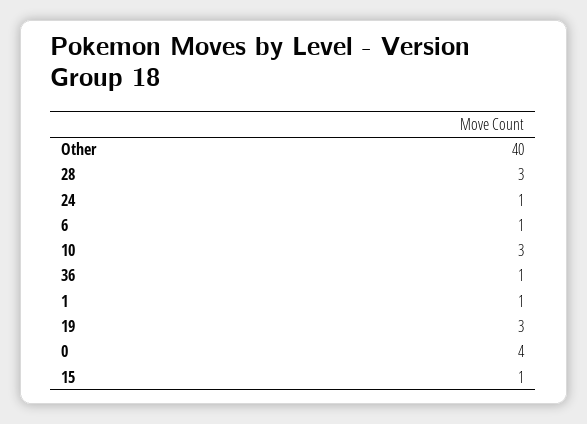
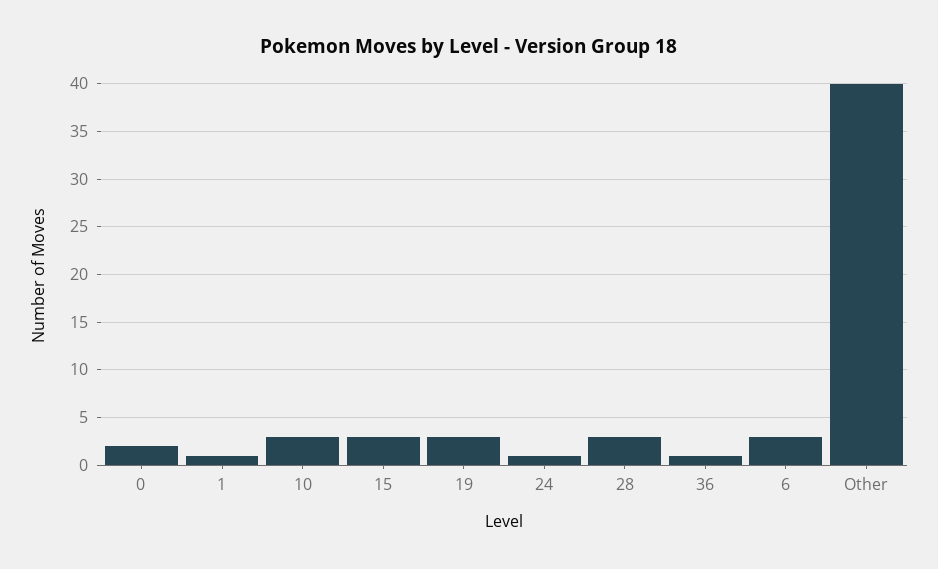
6: 1 -> 3
0: 4 -> 2
15: 1 -> 3

